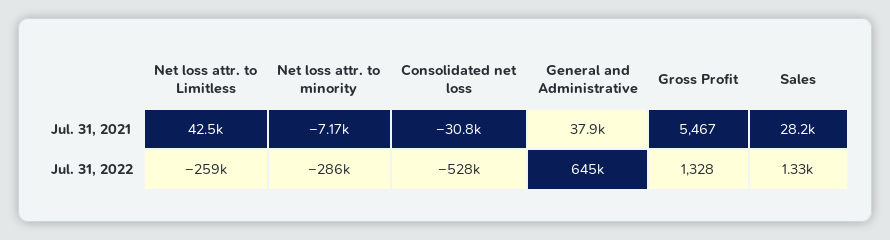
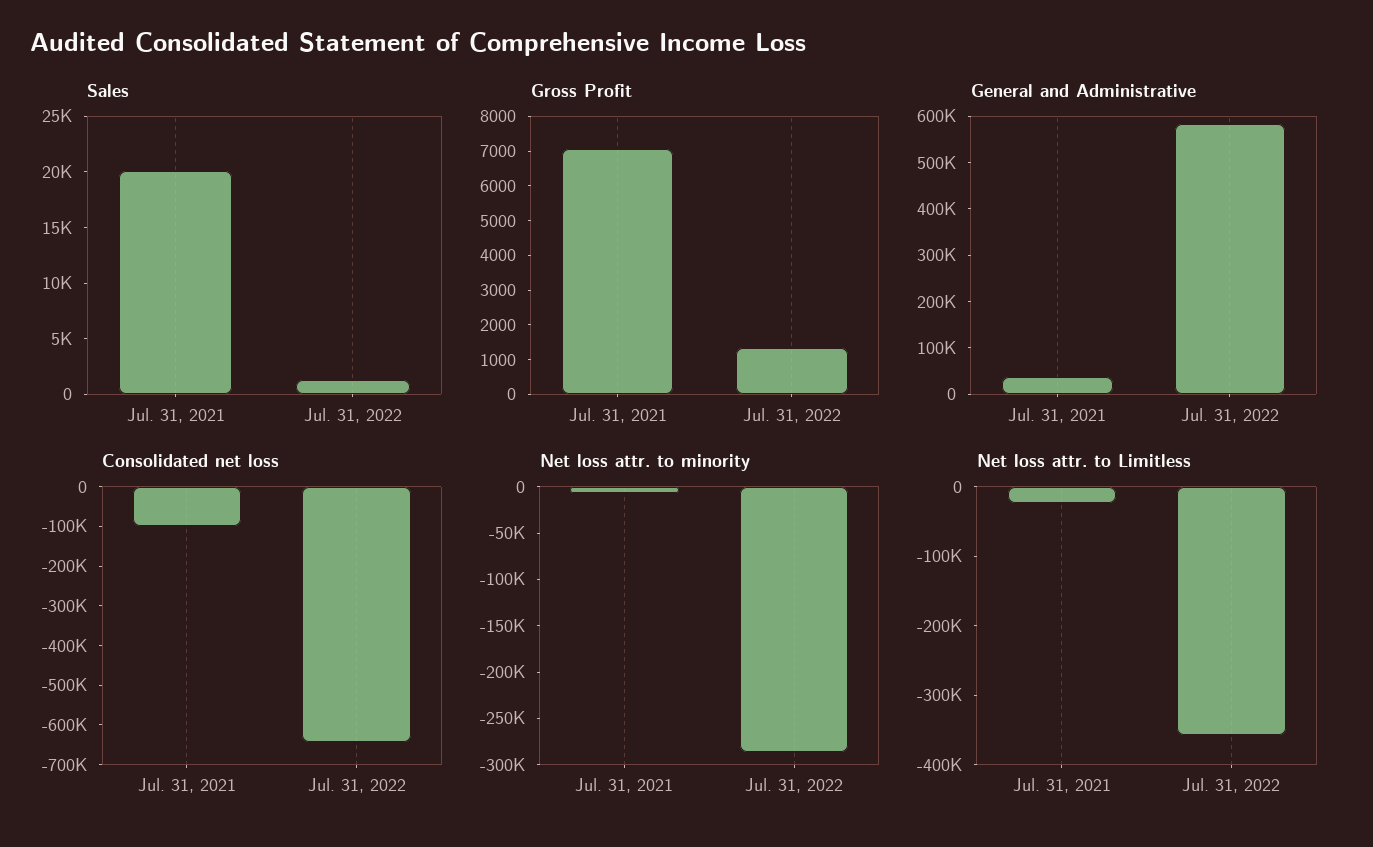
Net loss attr. to Limitless, Jul. 31, 2021: 42500 -> -20000
Consolidated net loss, Jul. 31, 2021: -30800 -> -100000
Gross Profit, Jul. 31, 2021: 5467 -> 7000
Sales, Jul. 31, 2021: 28200 -> 20000
Net loss attr. to Limitless, Jul. 31, 2022: -259000 -> -360000
Consolidated net loss, Jul. 31, 2022: -528000 -> -650000
General and Administrative, Jul. 31, 2022: 645000 -> 580000

